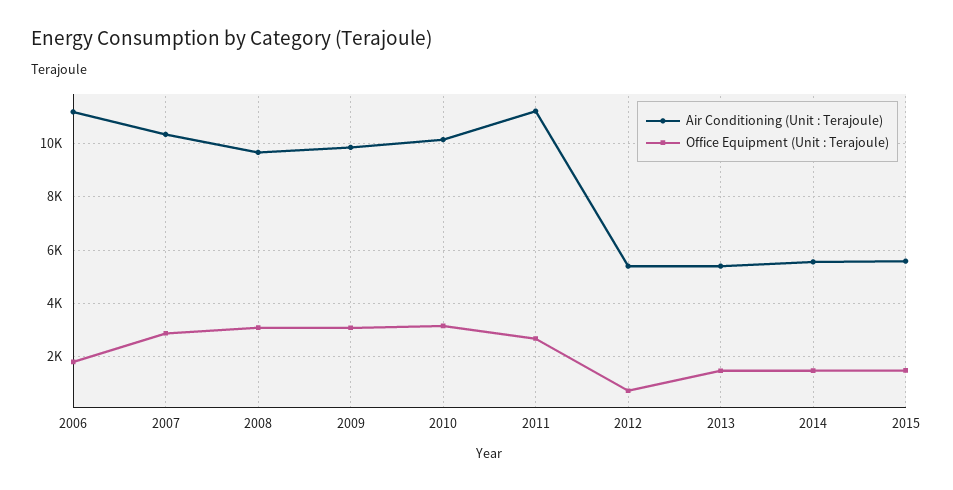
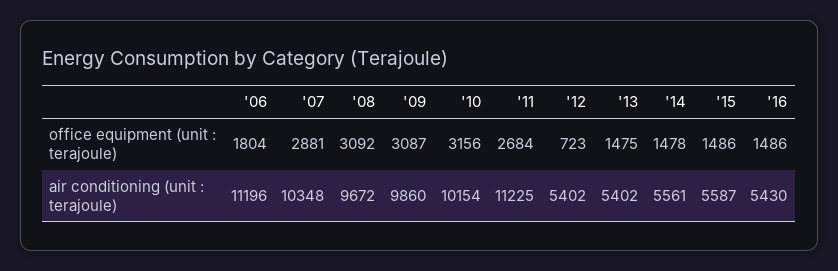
Office Equipment (Unit : Terajoule), '16: none -> 1486
Air Conditioning (Unit : Terajoule), '16: none -> 5430

